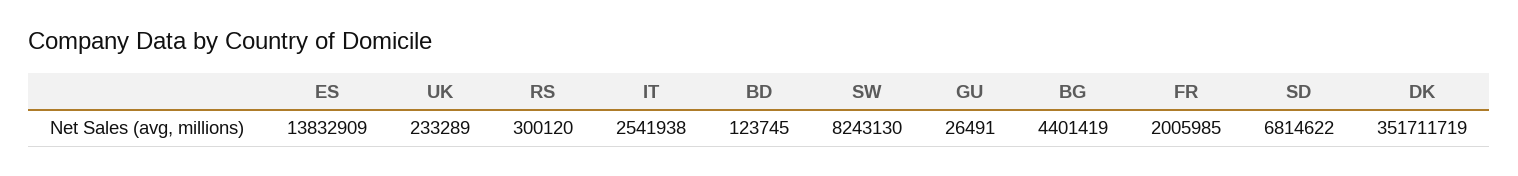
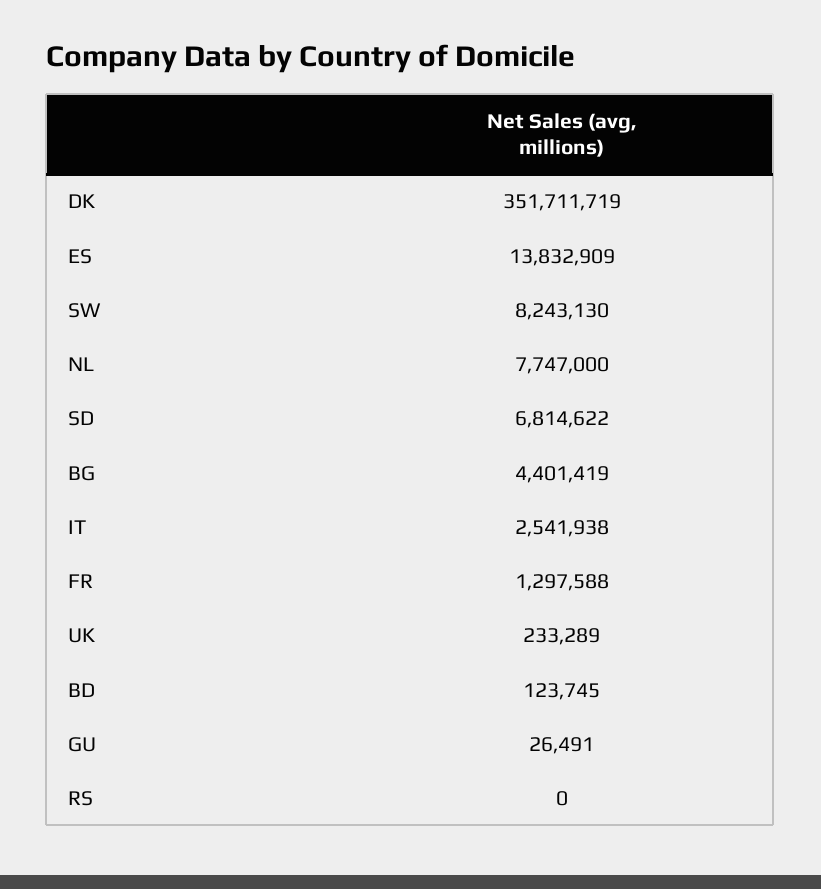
RS: 300120 -> 0
FR: 2005985 -> 1297588
NL: none -> 7747000

